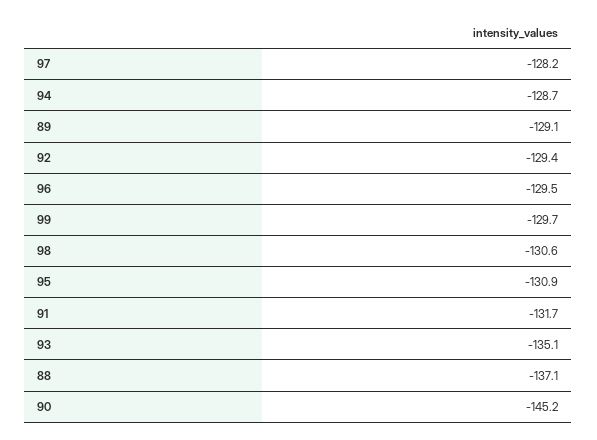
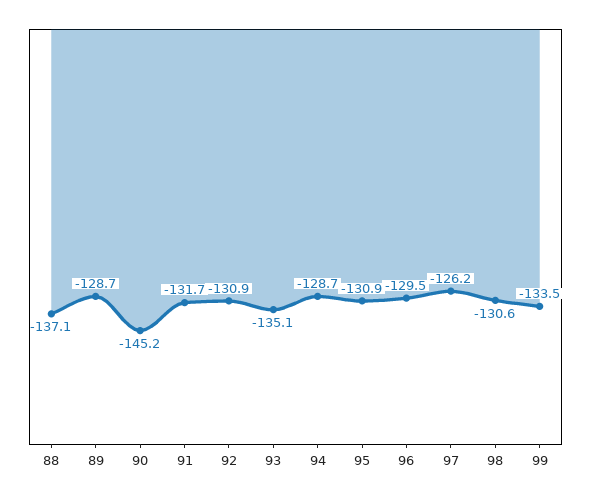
97: -128.2 -> -126.2
89: -129.1 -> -128.7
92: -129.4 -> -130.9
99: -129.7 -> -133.5

